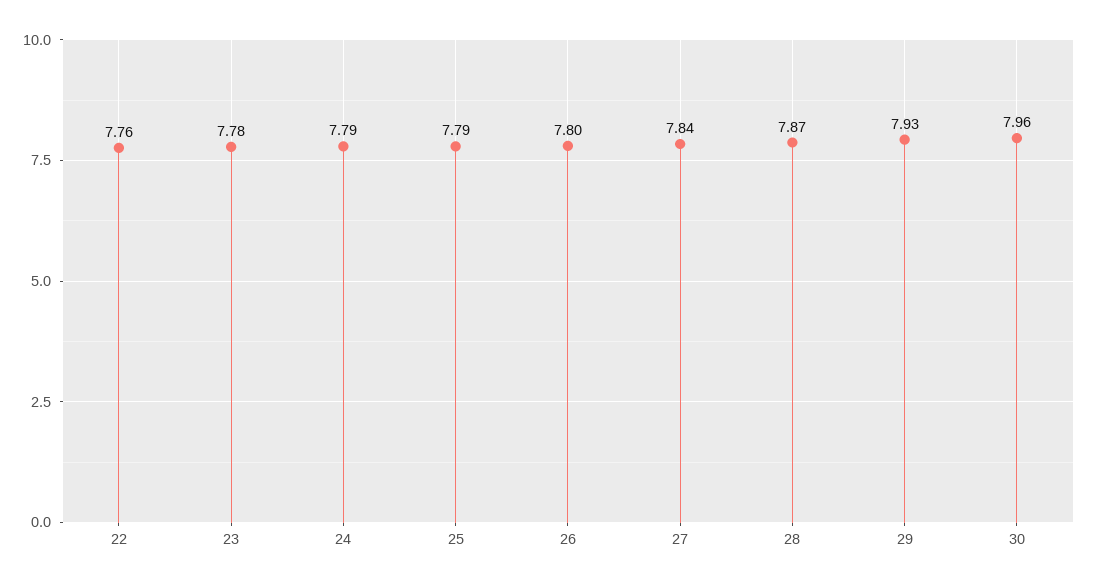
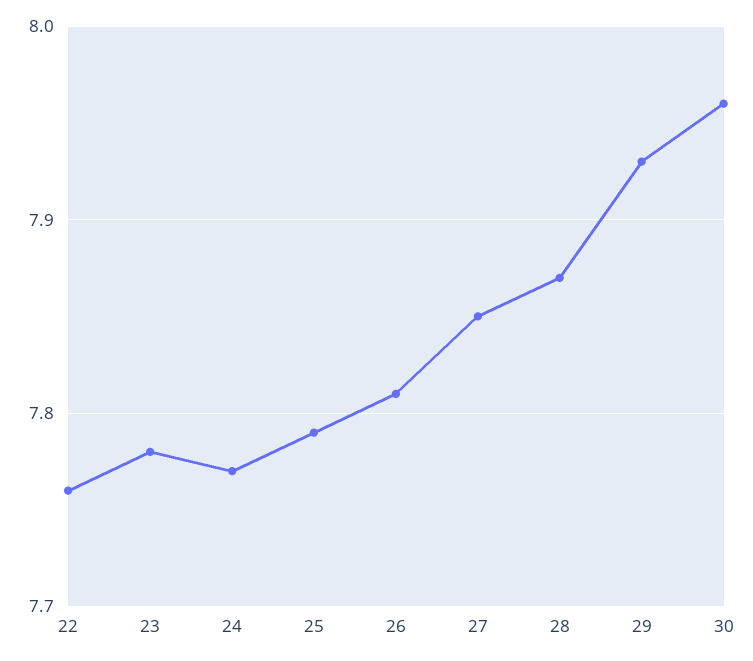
24: 7.79 -> 7.77
26: 7.8 -> 7.81
27: 7.84 -> 7.85

